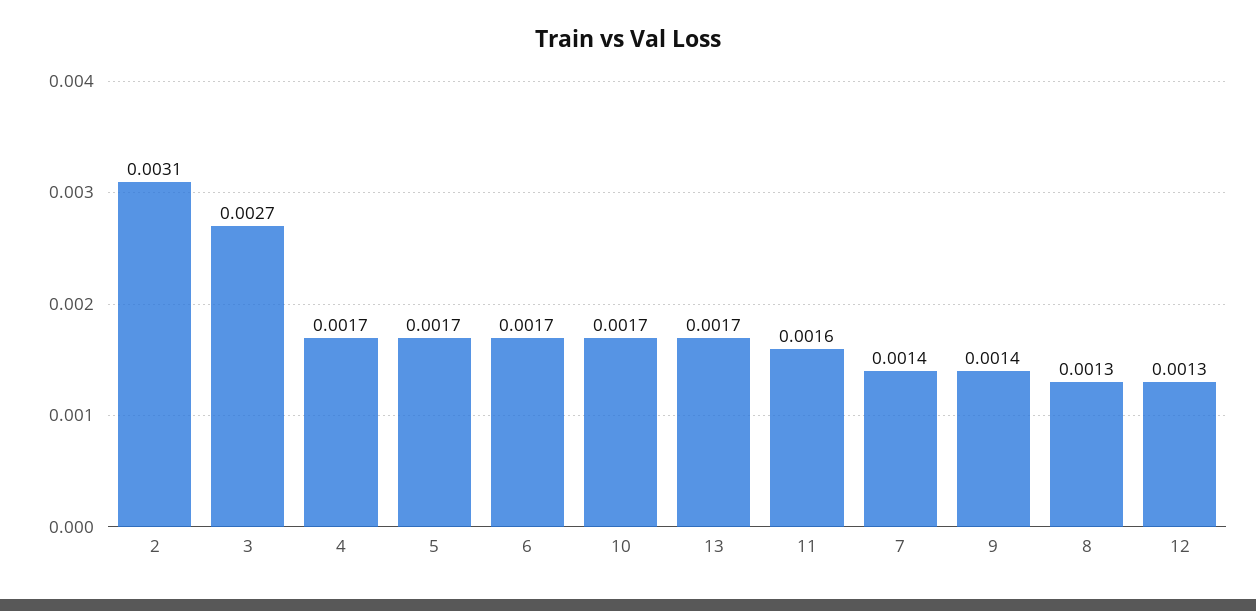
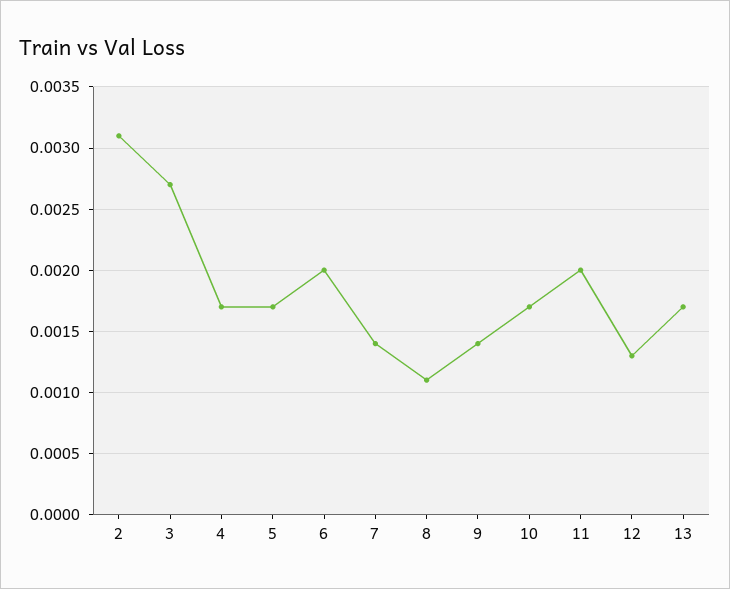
6: 0.0017 -> 0.002
11: 0.0016 -> 0.002
8: 0.0013 -> 0.0011

